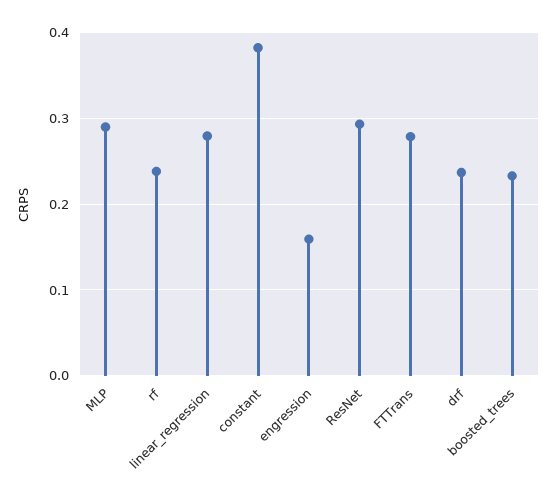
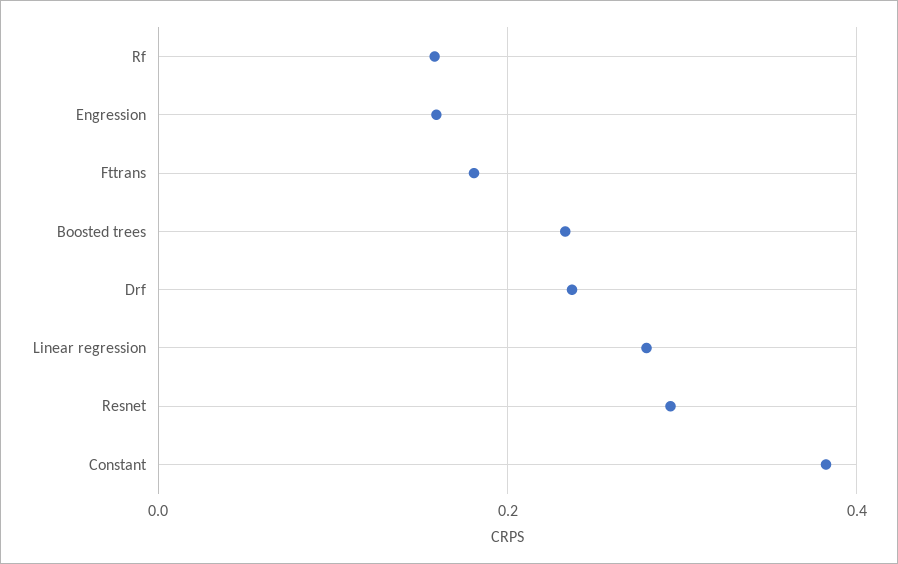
MLP: 0.29 -> none
rf: 0.24 -> 0.16
FTTrans: 0.28 -> 0.18

